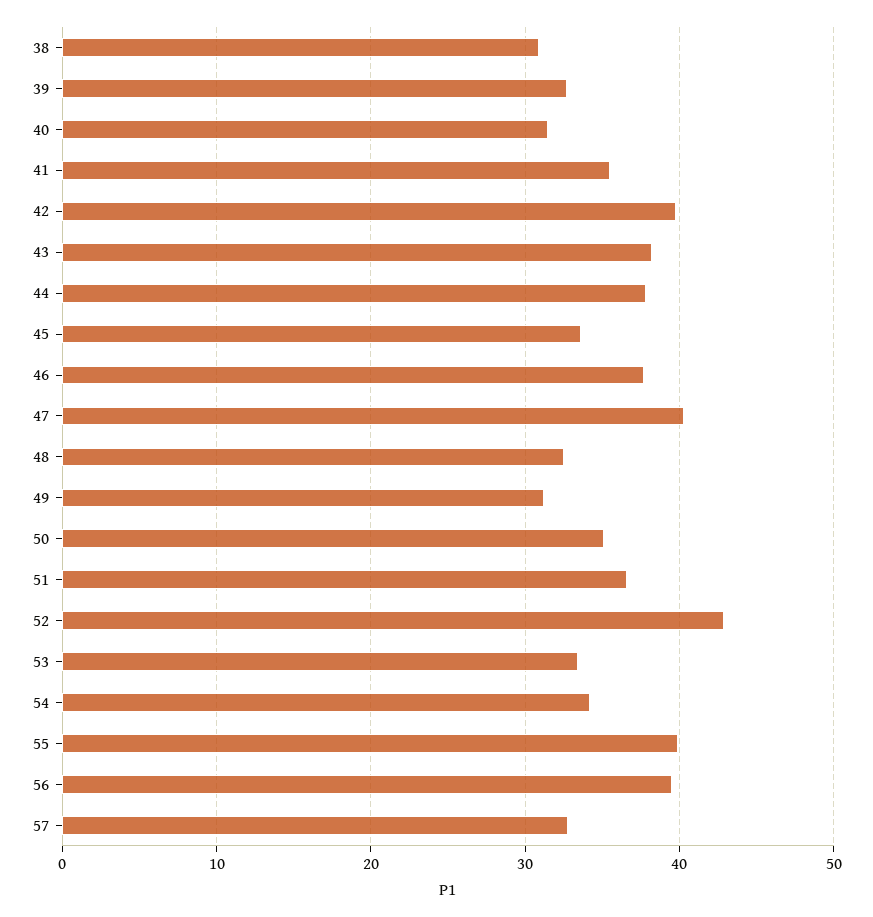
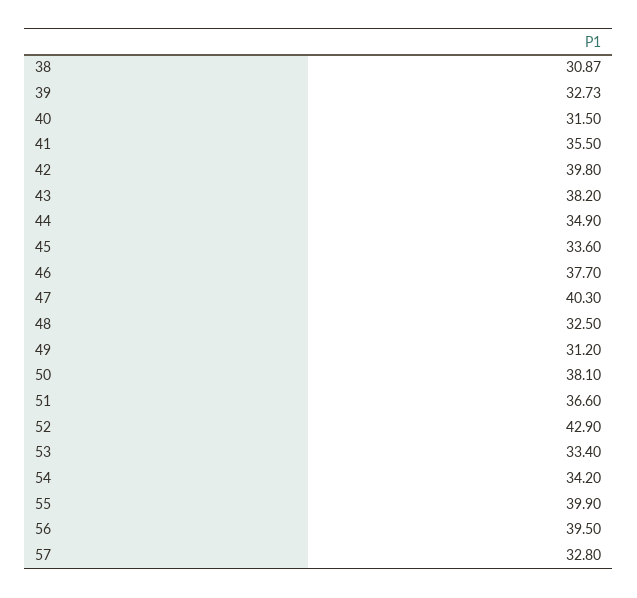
44: 38 -> 34.9
50: 35 -> 38.1

